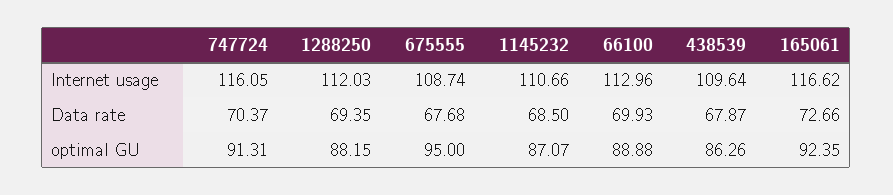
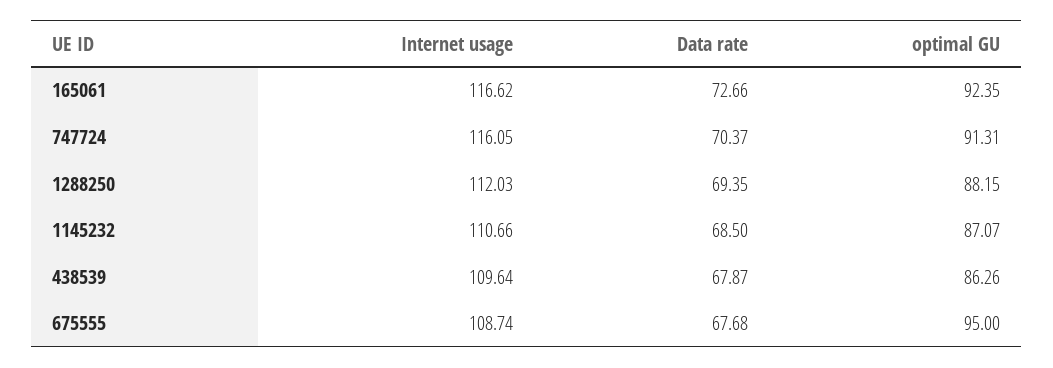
66100, Internet usage: 112.96 -> none
66100, Data rate: 69.93 -> none
66100, optimal GU: 88.88 -> none

